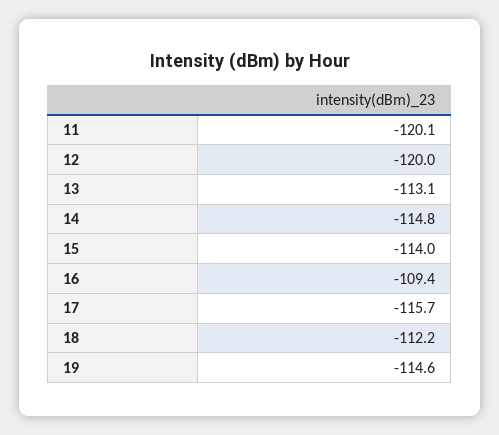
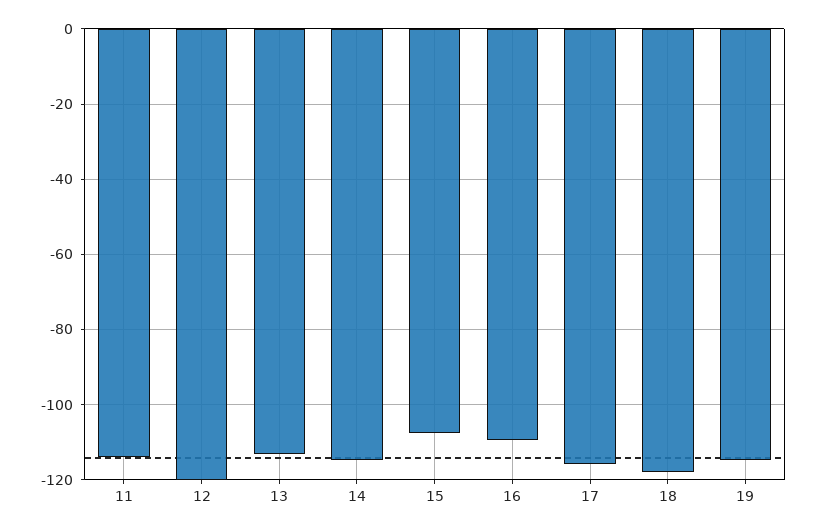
11: -120.1 -> -114
15: -114 -> -108
18: -112.2 -> -118

